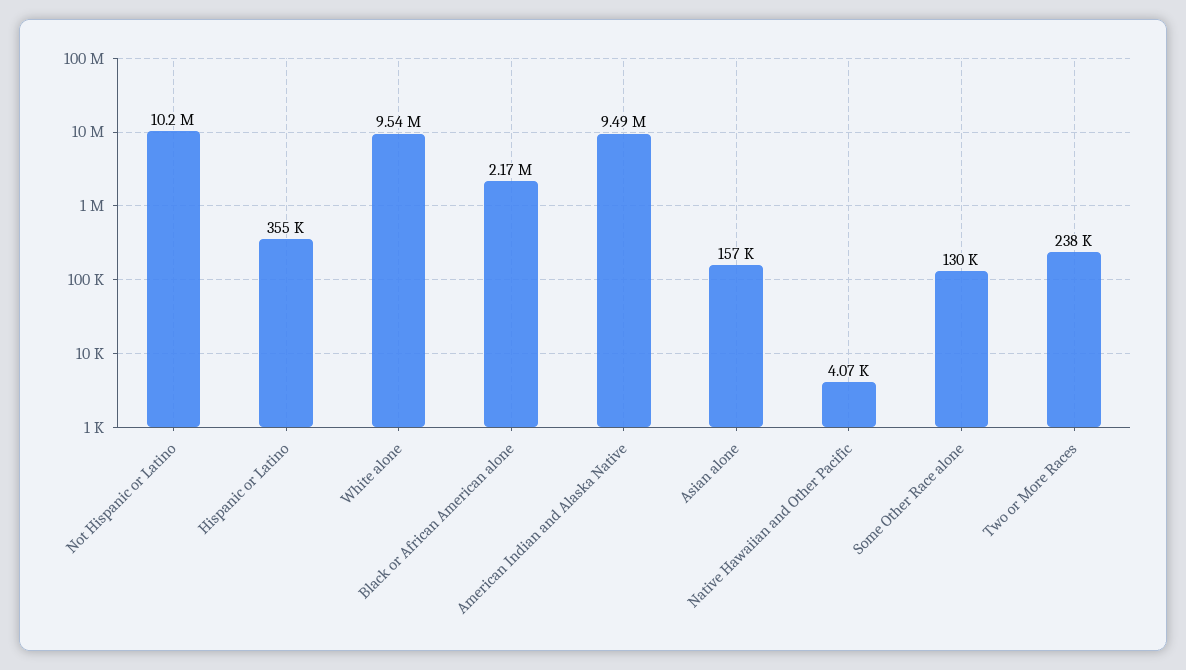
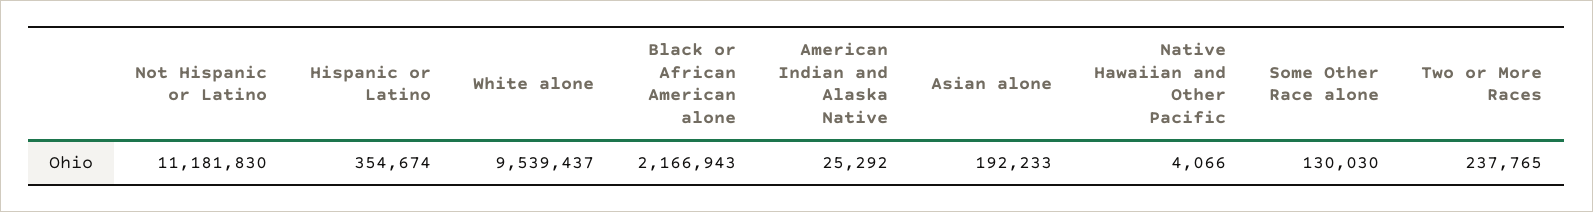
Not Hispanic or Latino: 10200000 -> 11181830
American Indian and Alaska Native: 9490000 -> 25292
Asian alone: 157000 -> 192233

